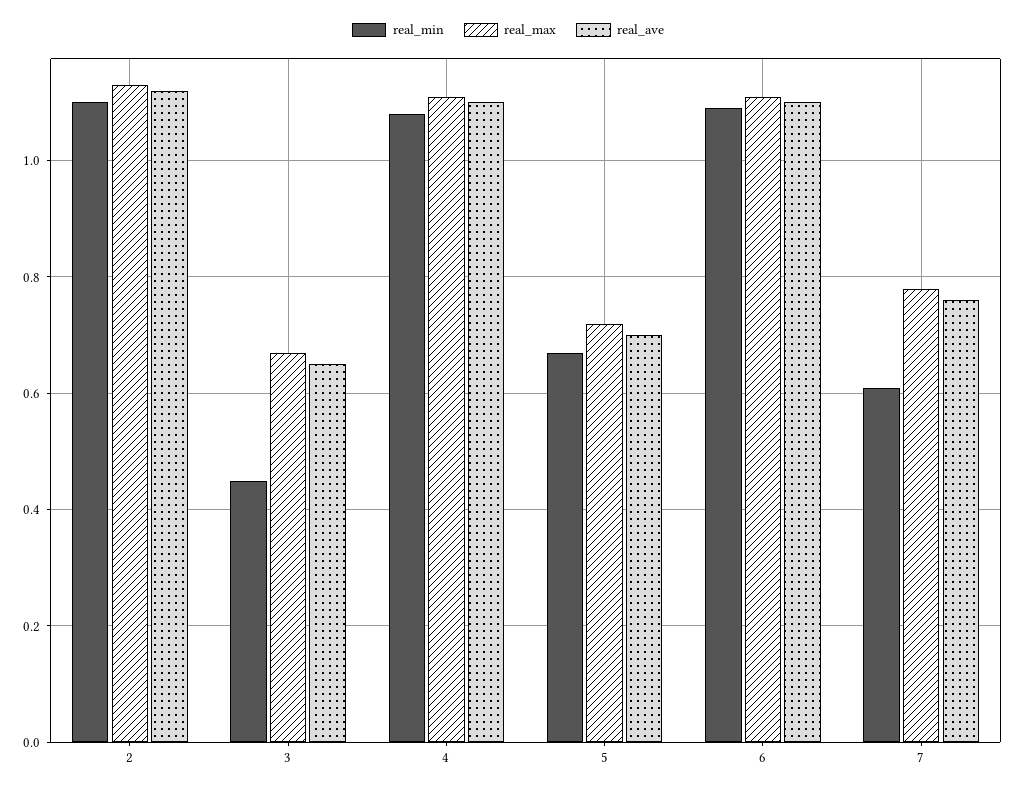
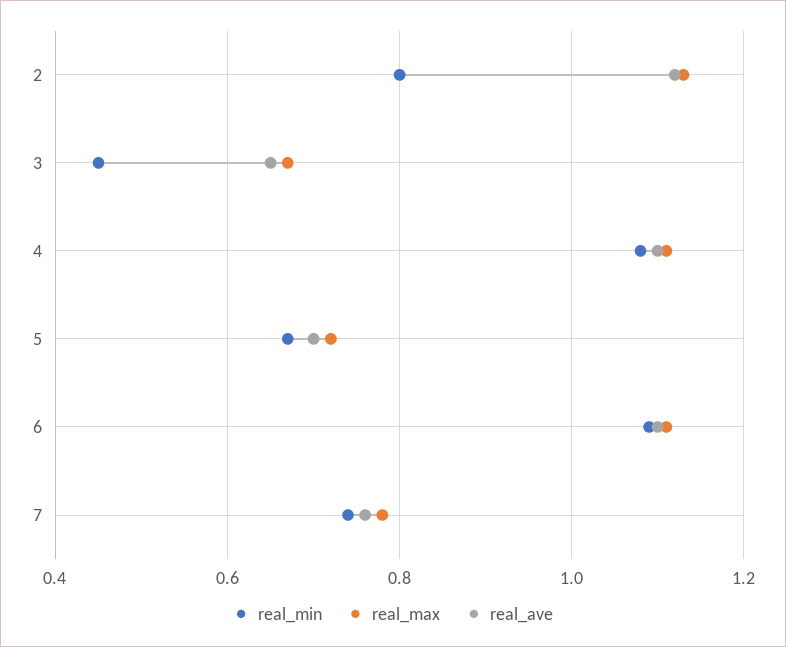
real_min, 2: 1.1 -> 0.8
real_min, 7: 0.6 -> 0.75

